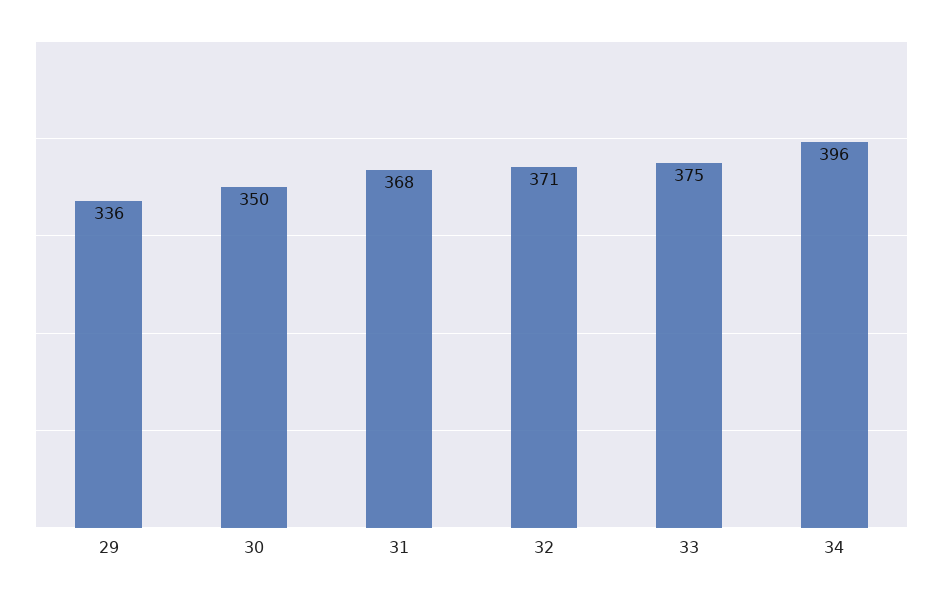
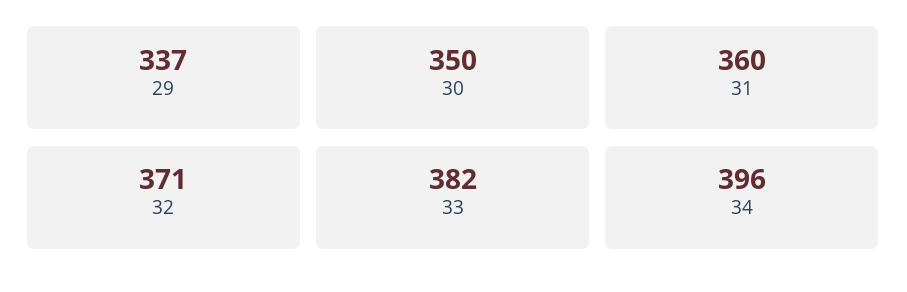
29: 336 -> 337
31: 368 -> 360
33: 375 -> 382

